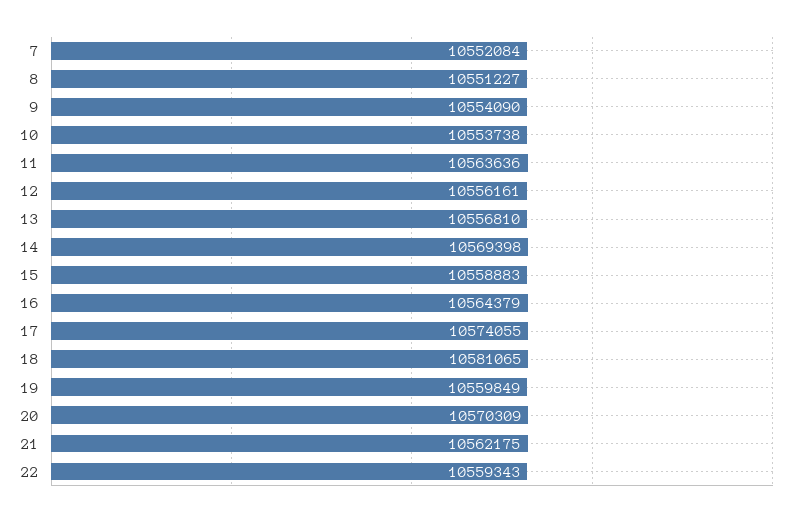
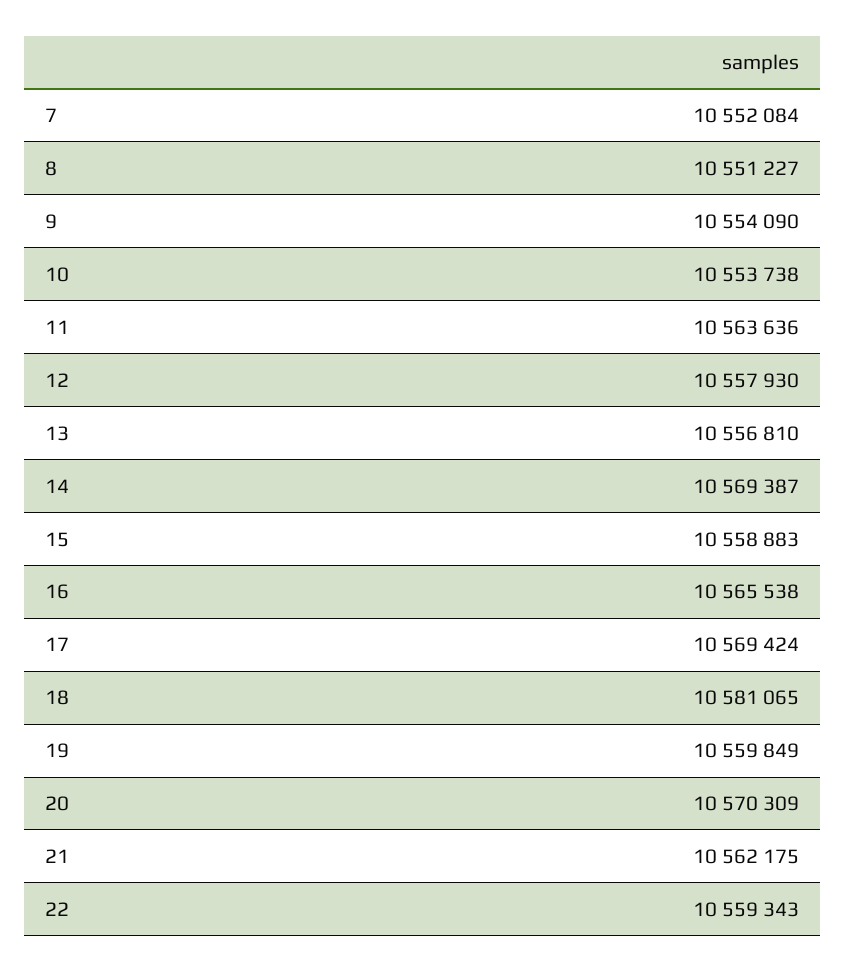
12: 10556161 -> 10557930
14: 10569398 -> 10569387
16: 10564379 -> 10565538
17: 10574055 -> 10569424

